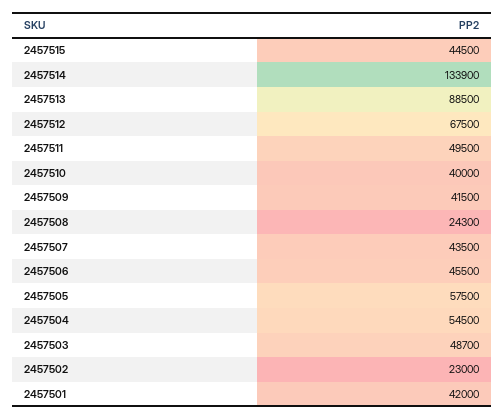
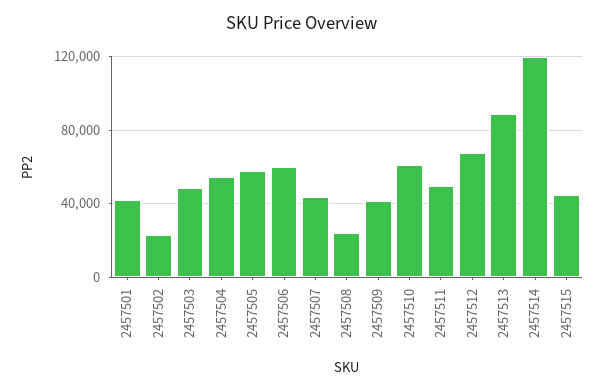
2457514: 133900 -> 120000
2457510: 40000 -> 60000
2457506: 45500 -> 60000

